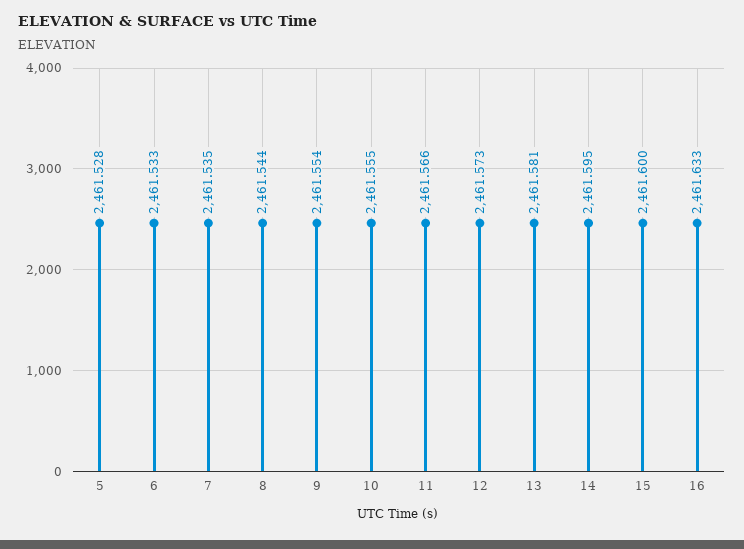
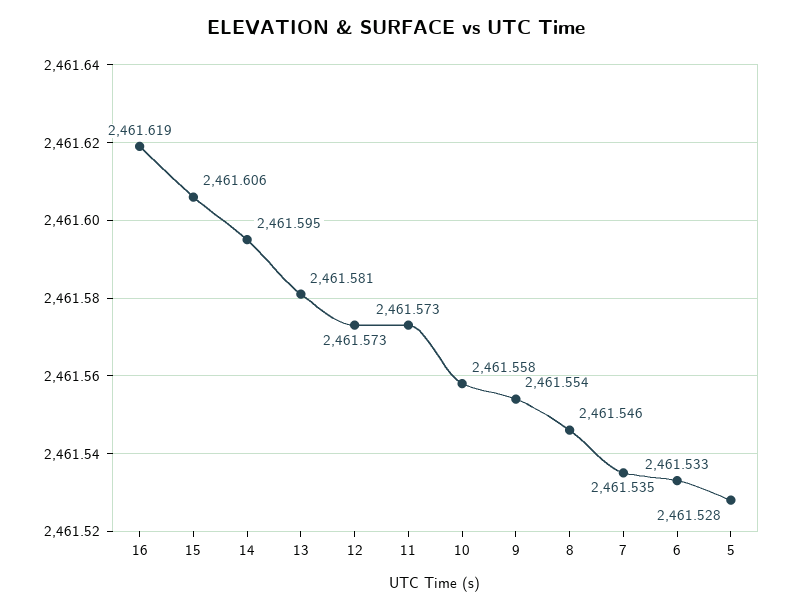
8: 2461.544 -> 2461.546
10: 2461.555 -> 2461.558
11: 2461.566 -> 2461.573
15: 2461.6 -> 2461.606
16: 2461.633 -> 2461.619

